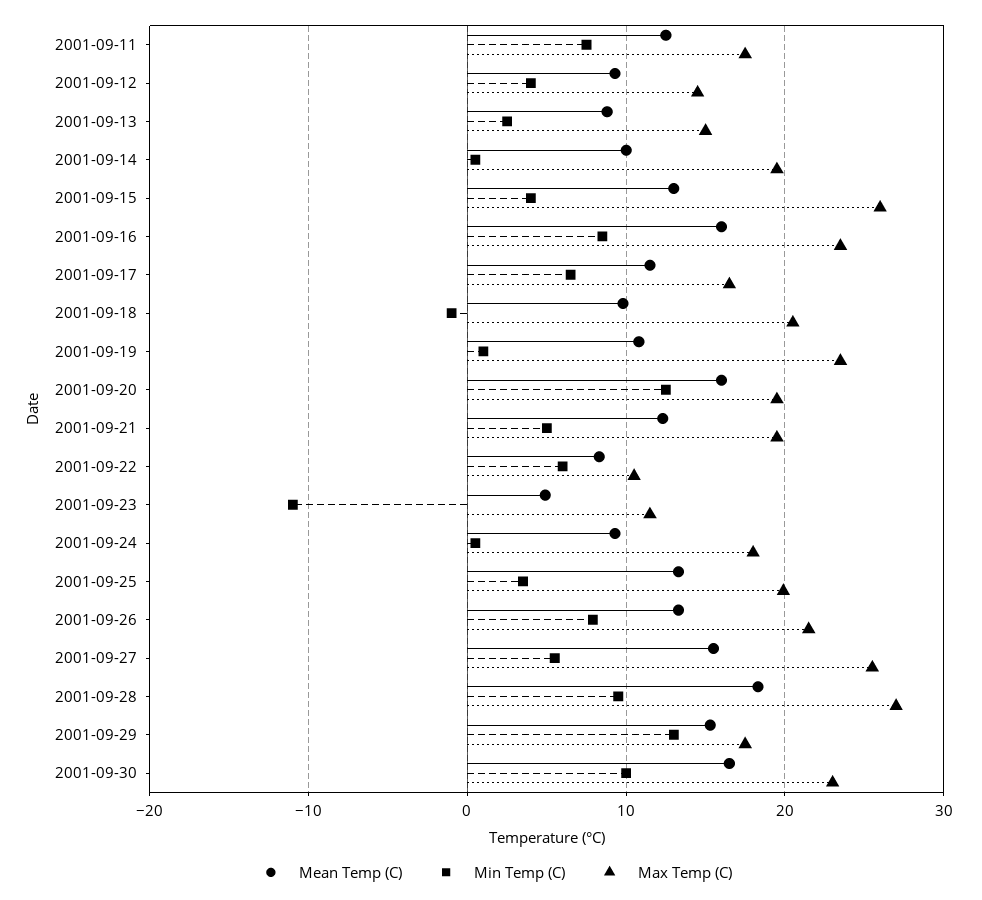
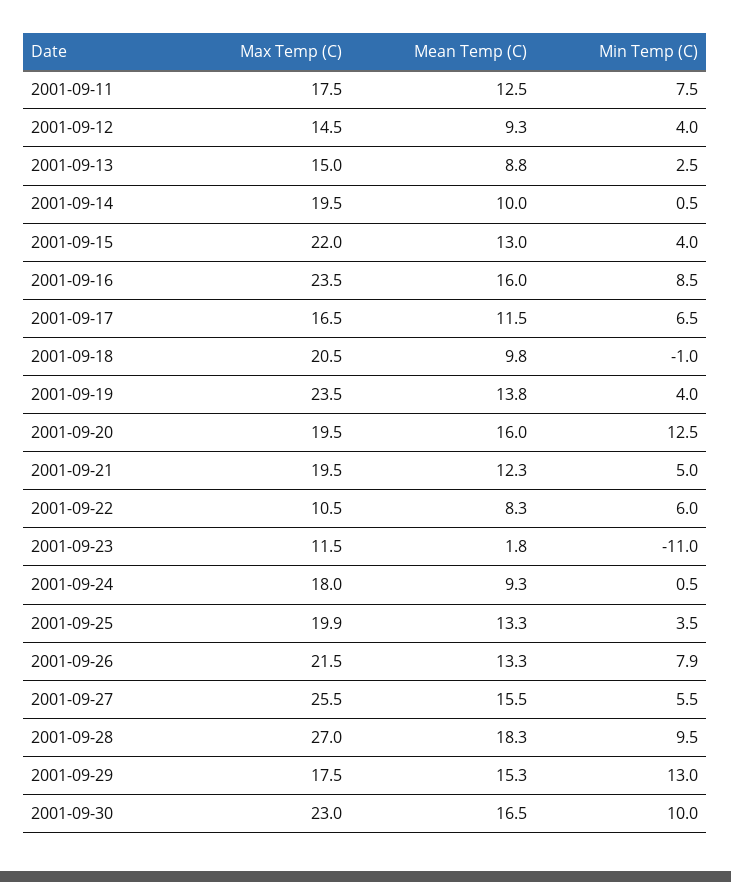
Max Temp (C), 2001-09-15: 26 -> 22
Mean Temp (C), 2001-09-19: 11 -> 13.8
Min Temp (C), 2001-09-19: 1 -> 4
Mean Temp (C), 2001-09-23: 5 -> 1.8

